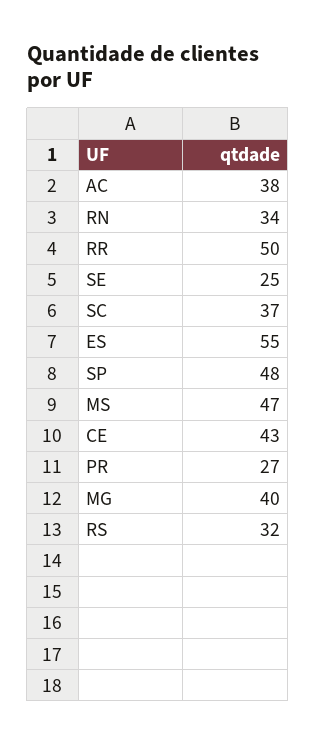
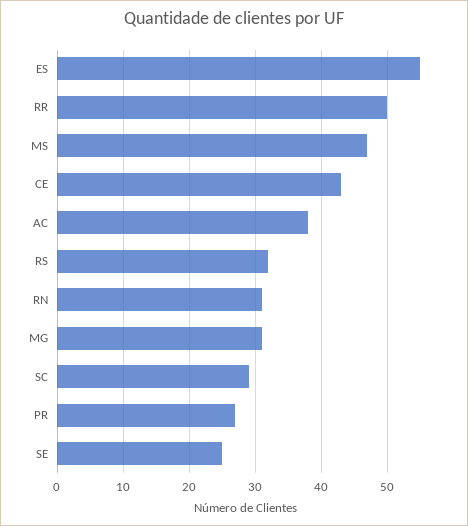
RN: 34 -> 31
SC: 37 -> 29
SP: 48 -> none
MG: 40 -> 31

